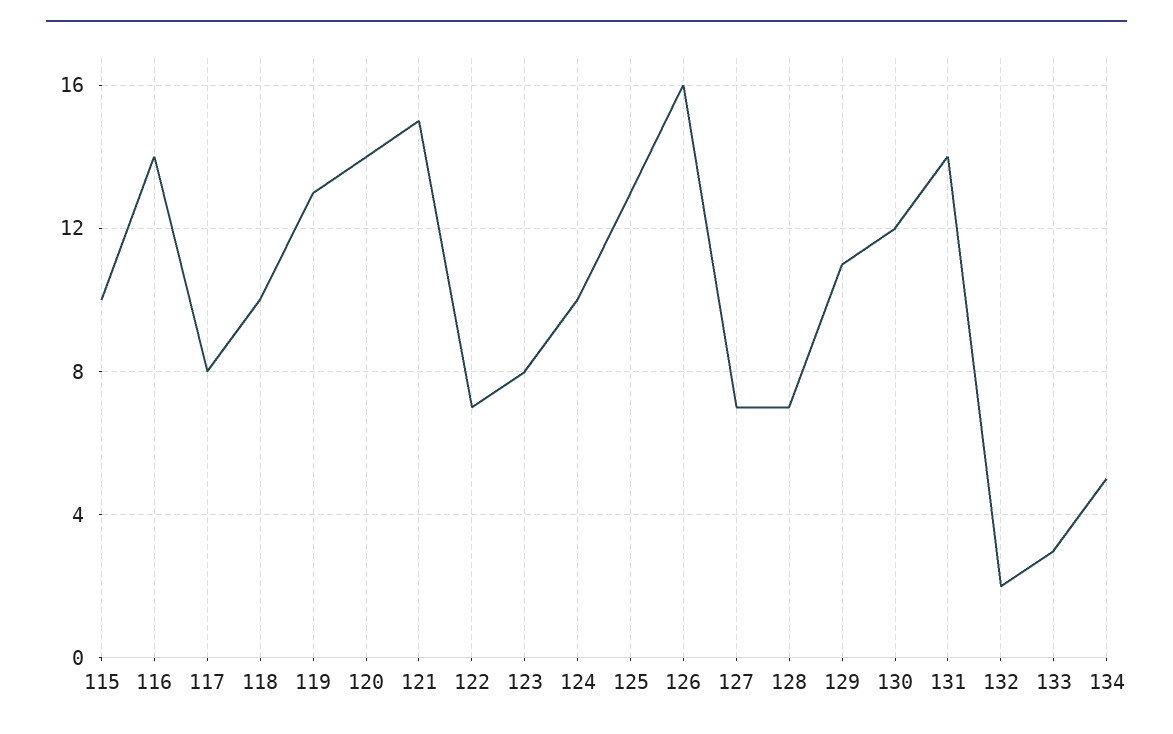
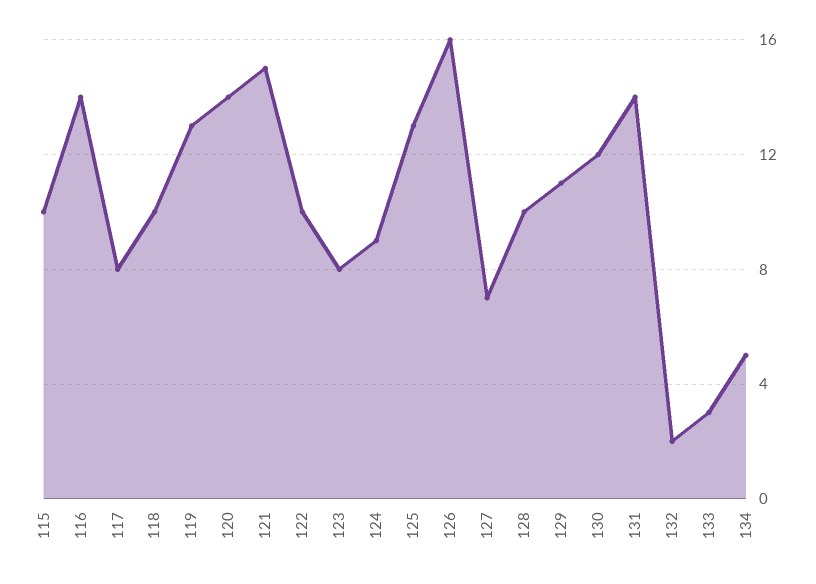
122: 7 -> 10
124: 10 -> 9
128: 7 -> 10

